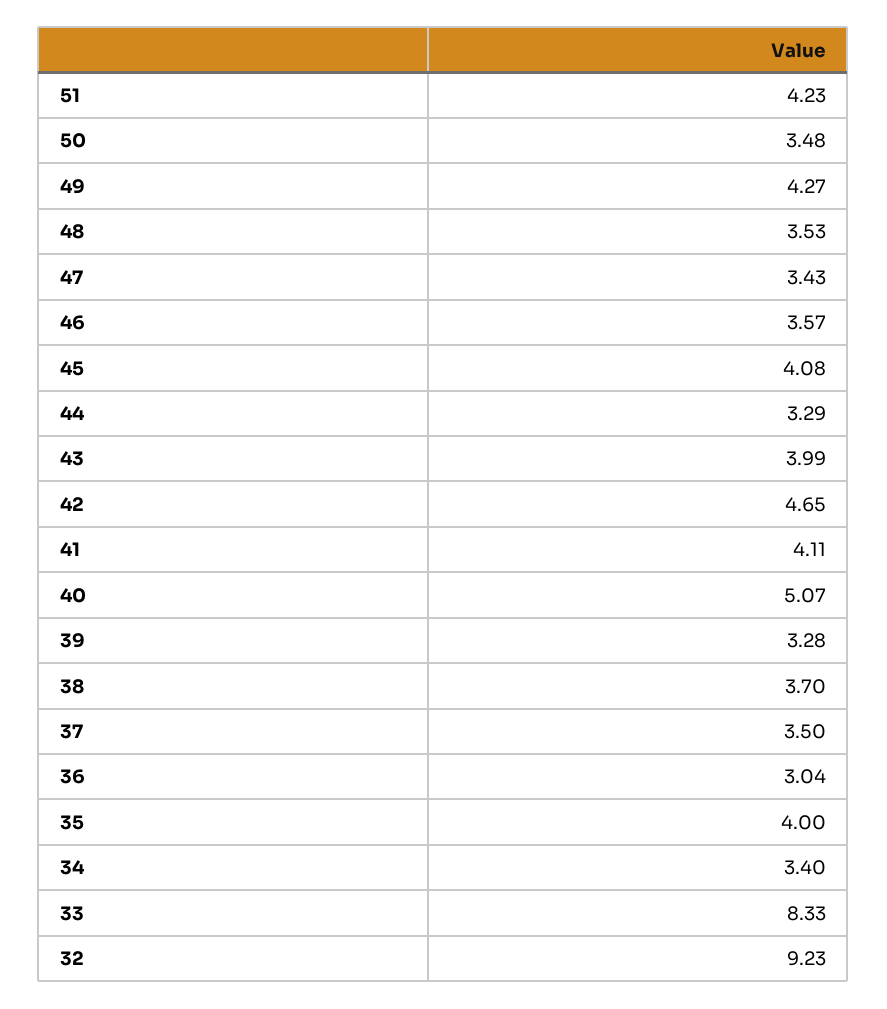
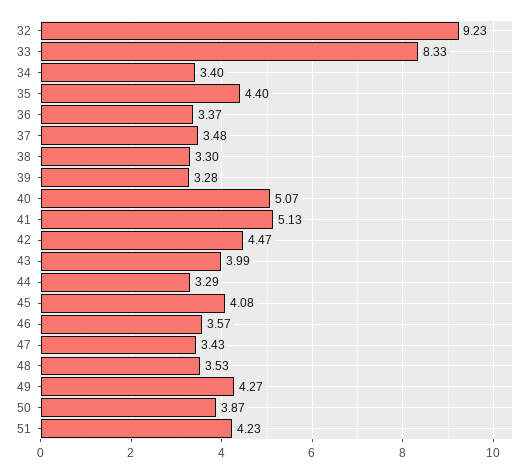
50: 3.48 -> 3.87
42: 4.65 -> 4.47
41: 4.11 -> 5.13
38: 3.7 -> 3.3
37: 3.5 -> 3.48
36: 3.04 -> 3.37
35: 4 -> 4.4

